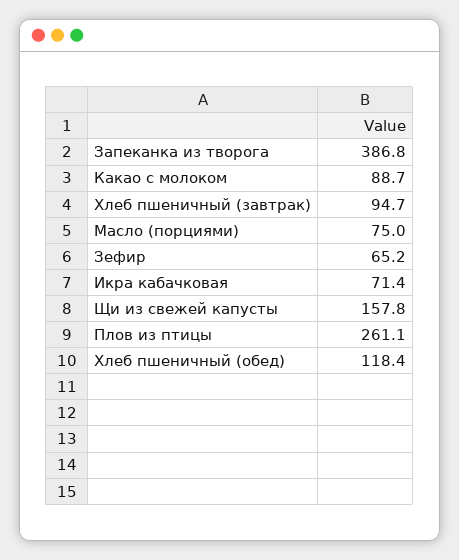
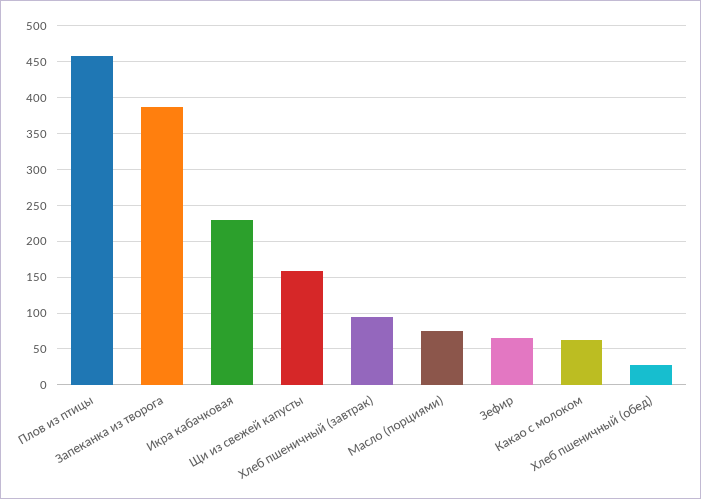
Какао с молоком: 88.7 -> 60
Икра кабачковая: 71.4 -> 230
Плов из птицы: 261.1 -> 460
Хлеб пшеничный (обед): 118.4 -> 30

